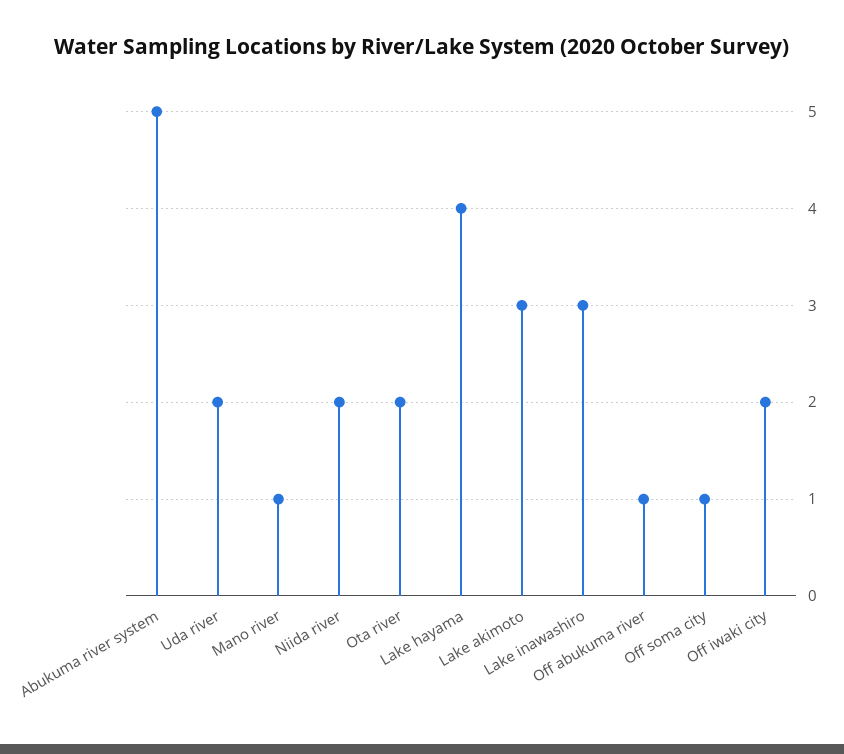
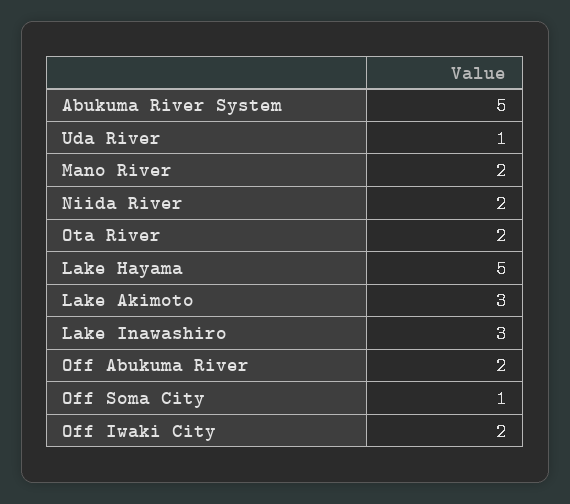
Uda river: 2 -> 1
Mano river: 1 -> 2
Lake hayama: 4 -> 5
Off abukuma river: 1 -> 2

